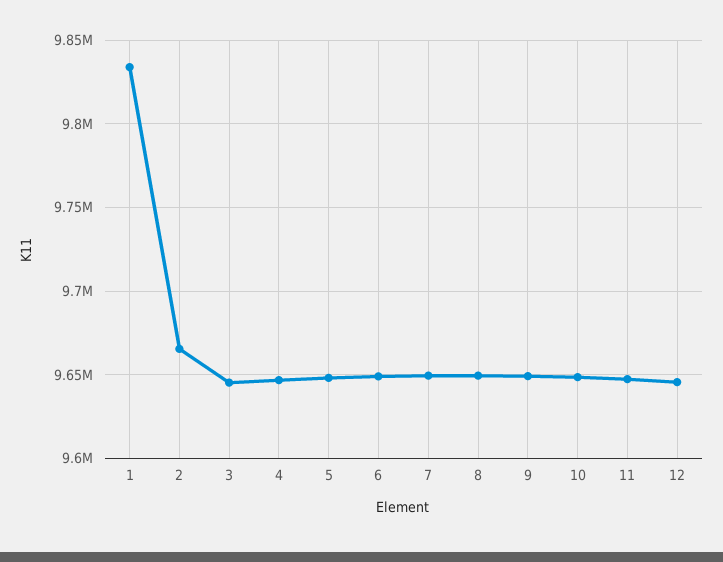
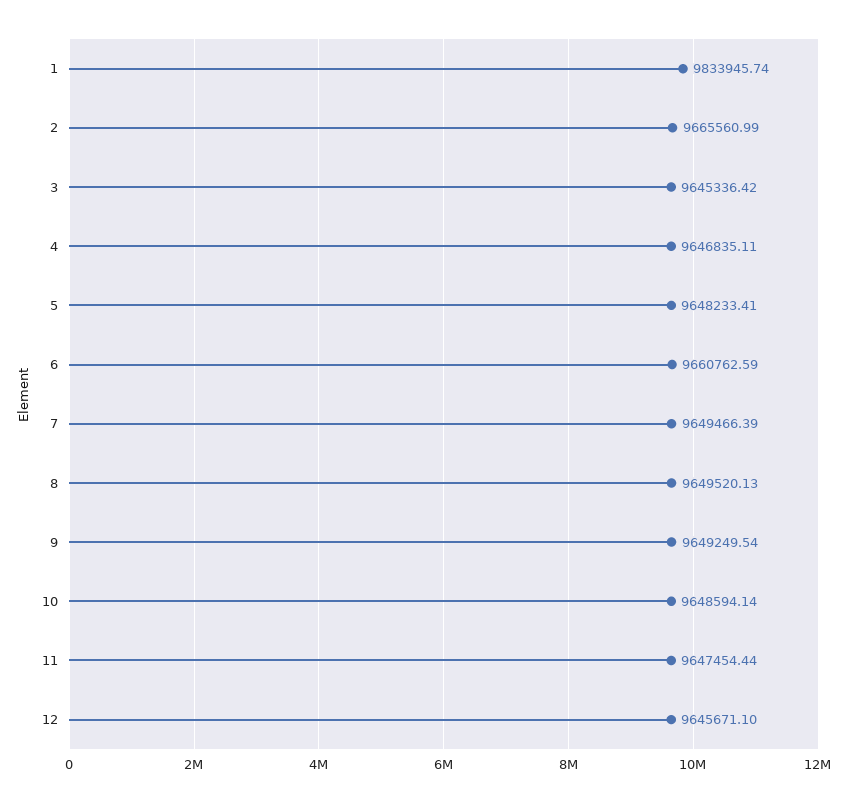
6: 9650000 -> 9660762.59

